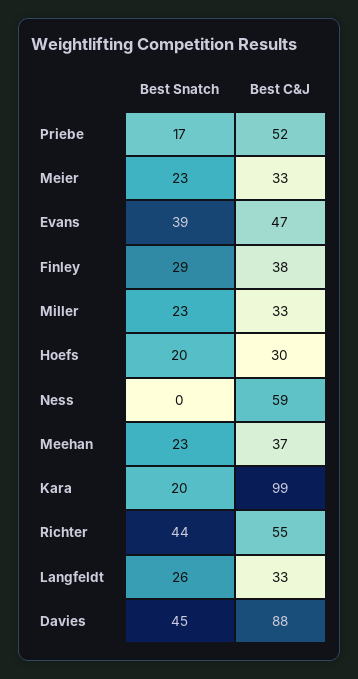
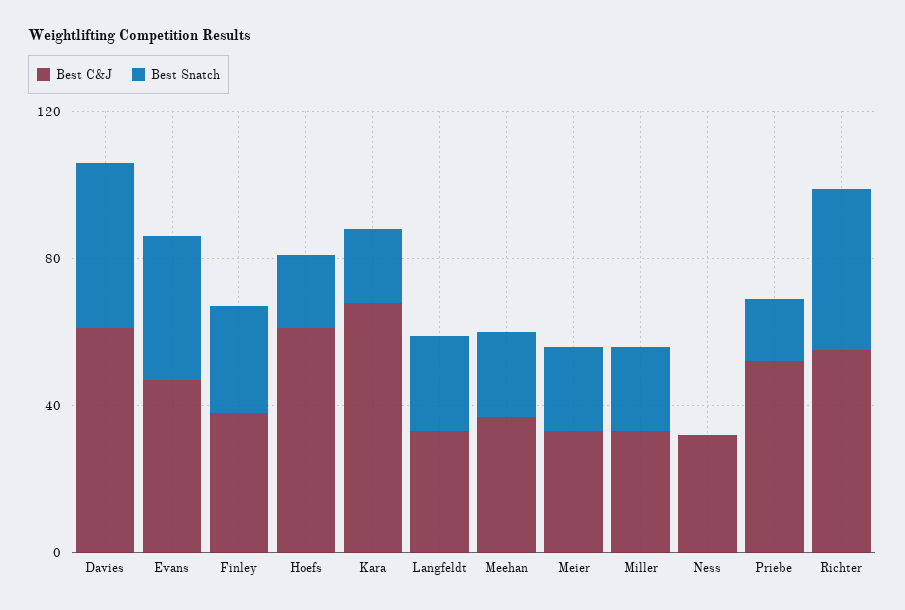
Best C&J, Hoefs: 30 -> 60
Best C&J, Ness: 59 -> 30
Best C&J, Kara: 99 -> 70
Best C&J, Davies: 88 -> 60

